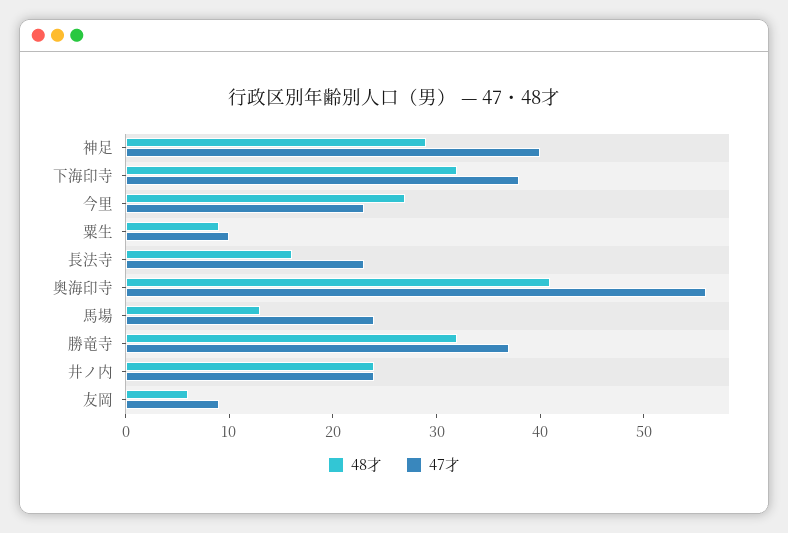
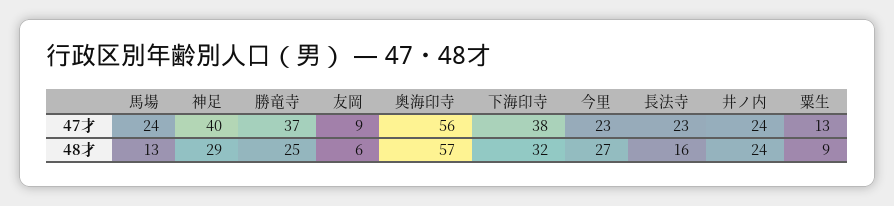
47才, 粟生: 10 -> 13
48才, 奥海印寺: 41 -> 57
48才, 勝竜寺: 32 -> 25

